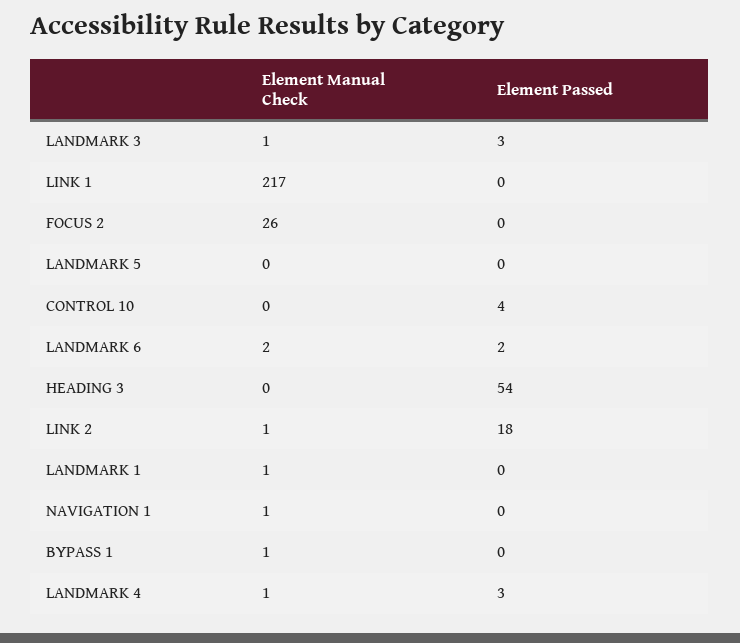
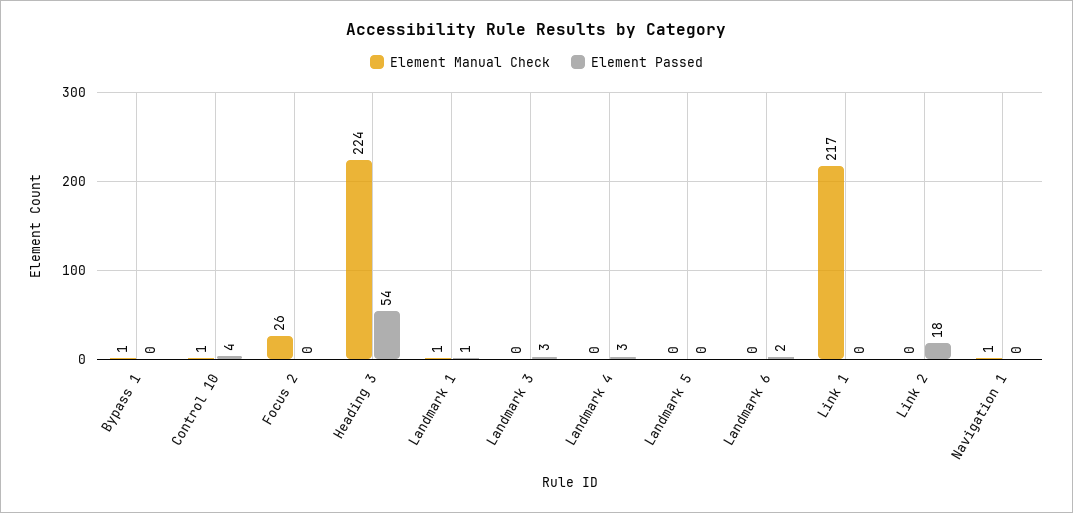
Element Manual Check, LANDMARK 3: 1 -> 0
Element Manual Check, CONTROL 10: 0 -> 1
Element Manual Check, LANDMARK 6: 2 -> 0
Element Manual Check, HEADING 3: 0 -> 224
Element Manual Check, LINK 2: 1 -> 0
Element Passed, LANDMARK 1: 0 -> 1
Element Manual Check, LANDMARK 4: 1 -> 0

